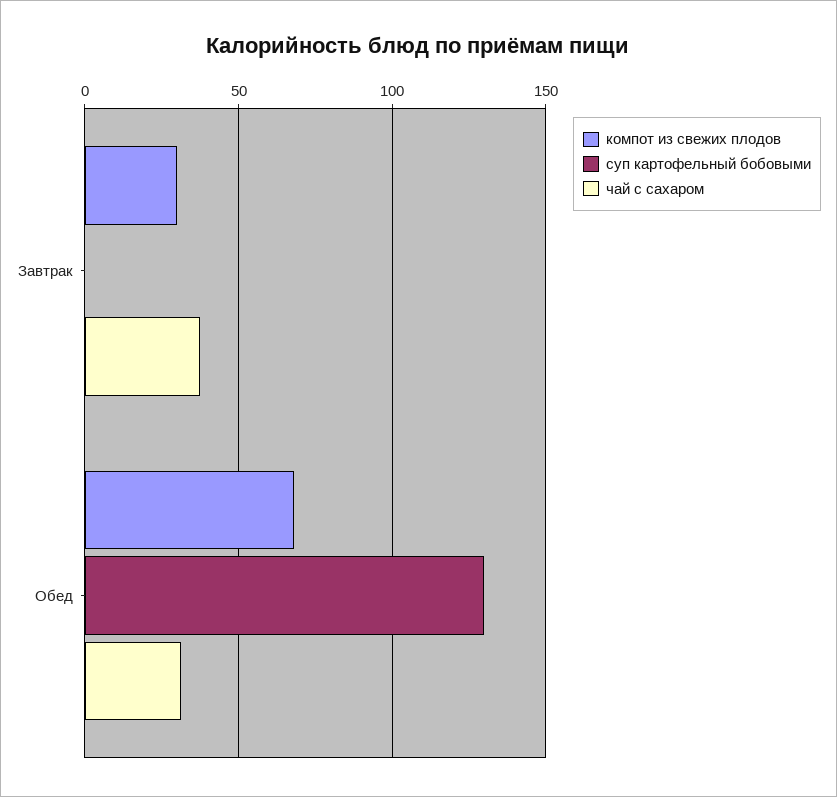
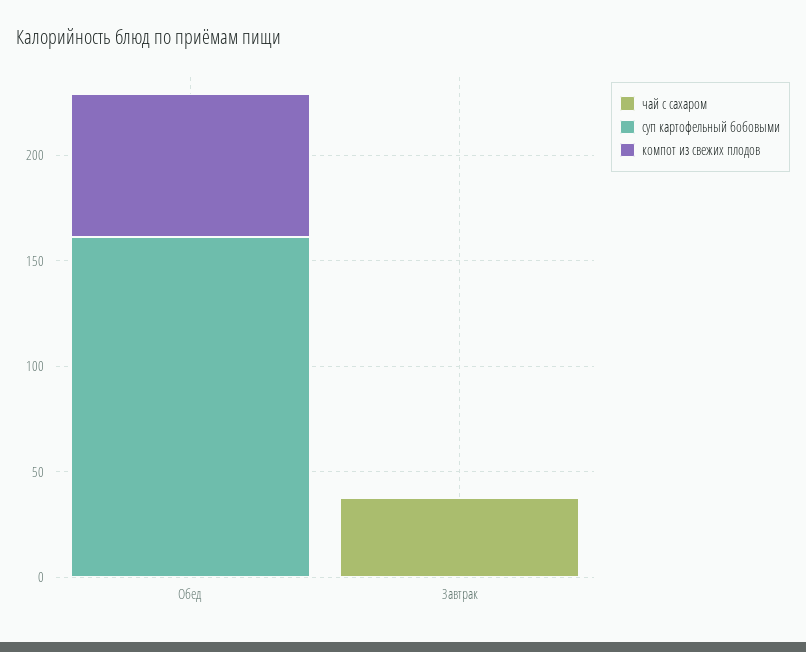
компот из свежих плодов, Завтрак: 30 -> 0
суп картофельный бобовыми, Обед: 130 -> 160
чай с сахаром, Обед: 30 -> 0

